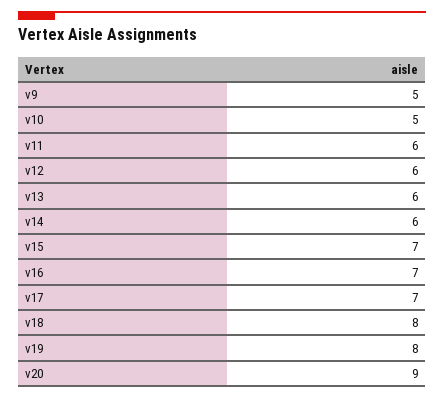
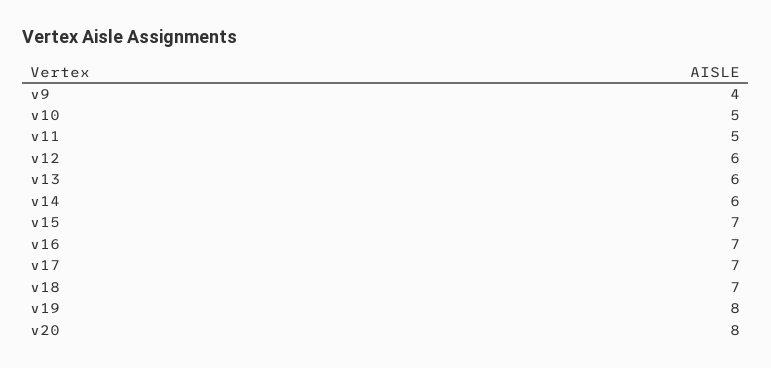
v9: 5 -> 4
v11: 6 -> 5
v18: 8 -> 7
v20: 9 -> 8

